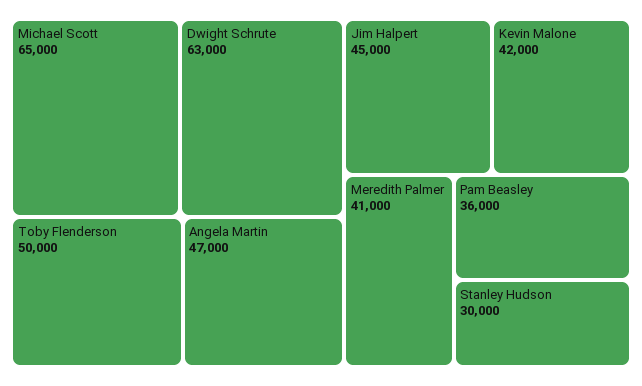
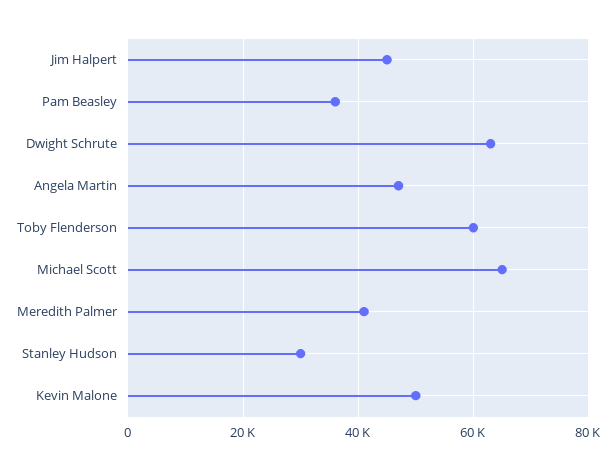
Toby Flenderson: 50000 -> 60000
Kevin Malone: 42000 -> 50000

